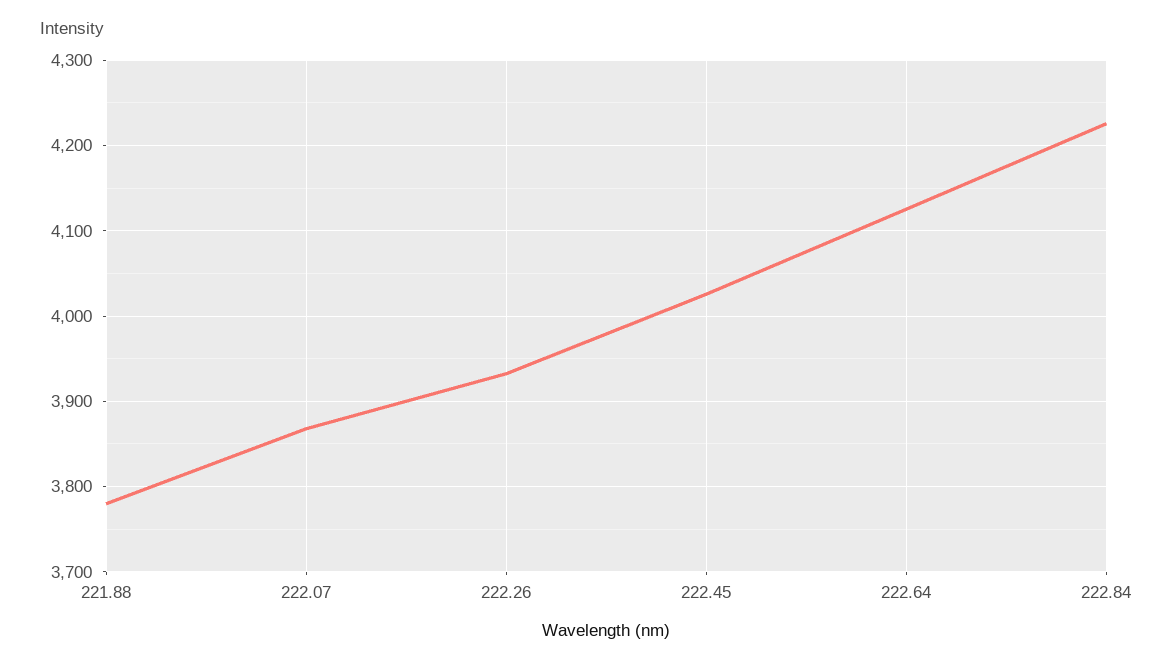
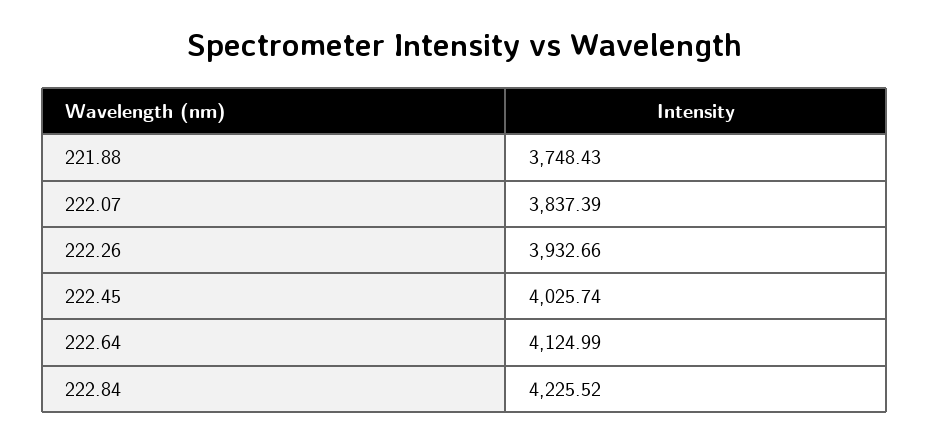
221.88: 3780 -> 3748.43
222.07: 3870 -> 3837.39

